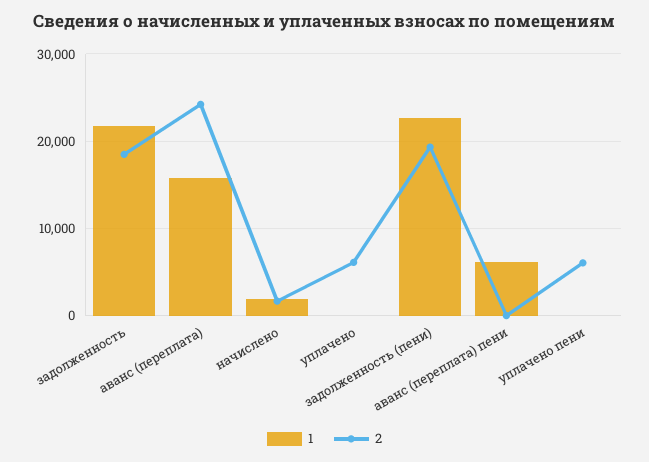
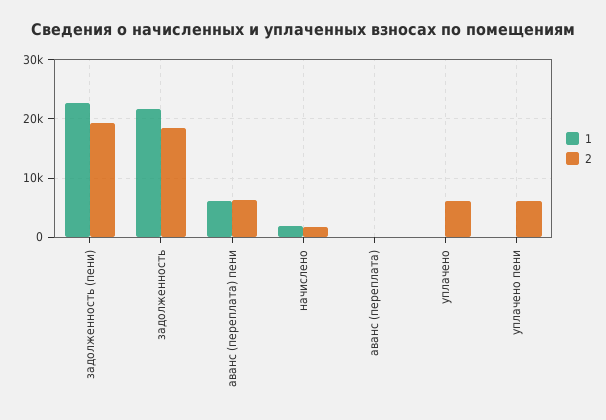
1, аванс (переплата): 16000 -> 0
2, аванс (переплата): 24000 -> 0
2, аванс (переплата) пени: 0 -> 6000

